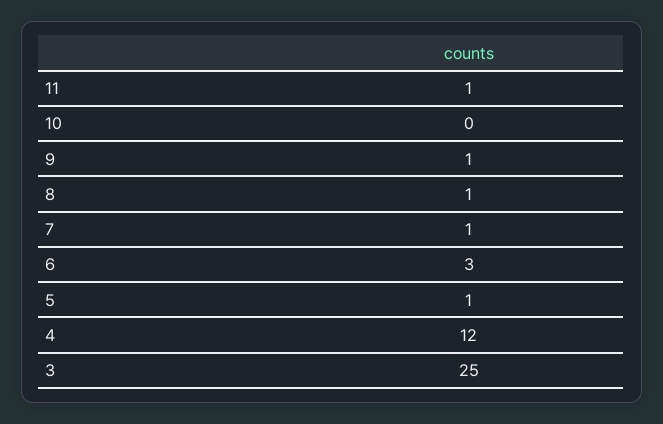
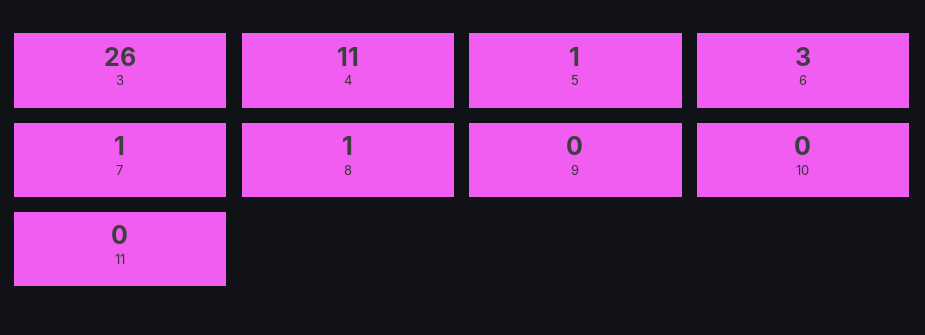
11: 1 -> 0
9: 1 -> 0
4: 12 -> 11
3: 25 -> 26

